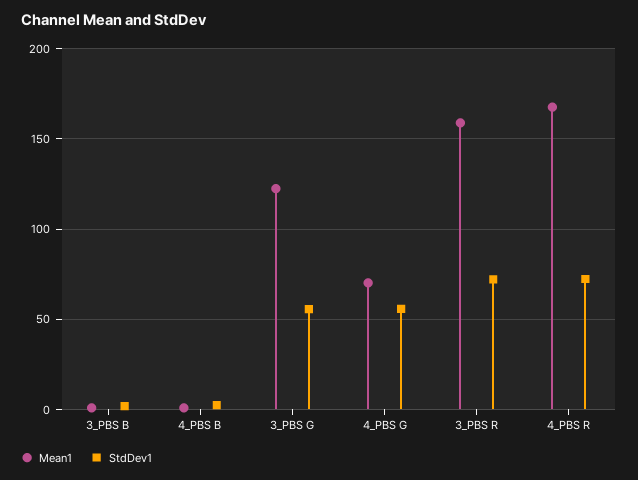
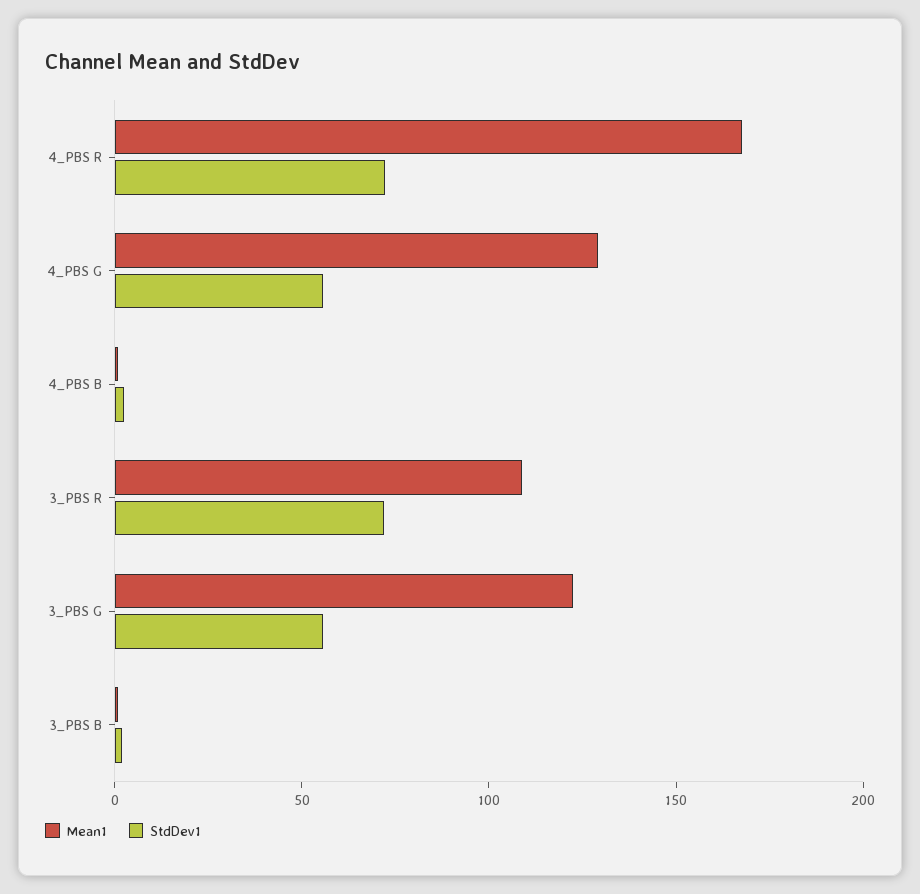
Mean1, 4_PBS G: 70 -> 130
Mean1, 3_PBS R: 160 -> 110

